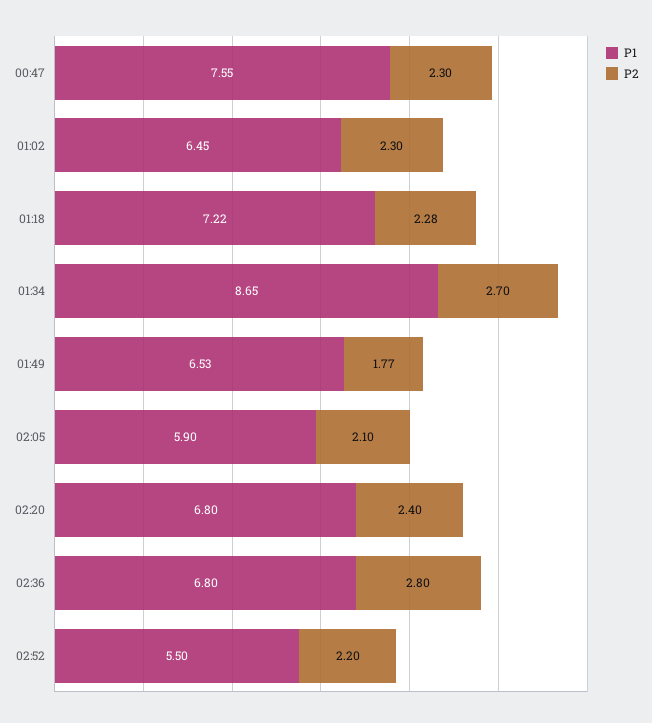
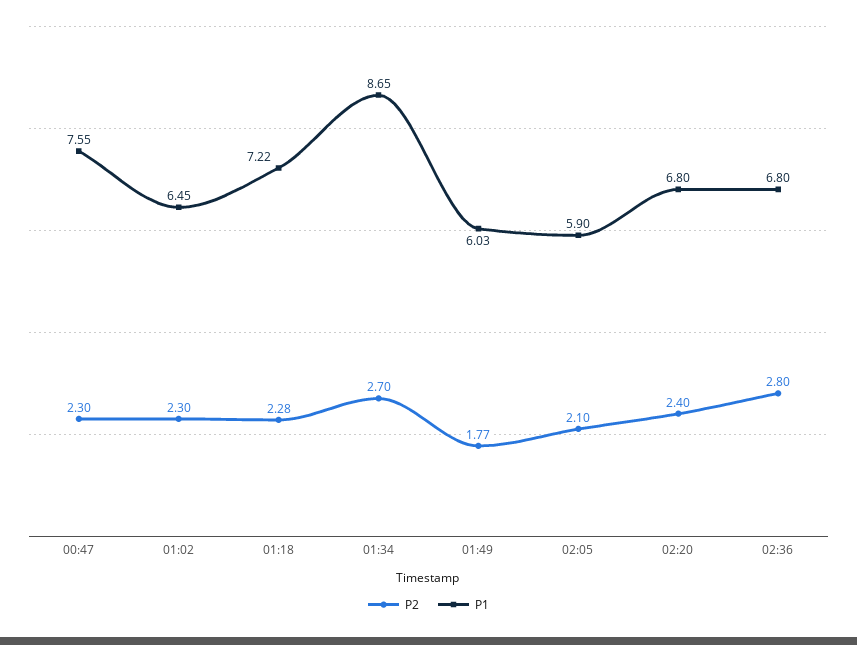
P1, 01:49: 6.53 -> 6.03
P1, 02:52: 5.5 -> none
P2, 02:52: 2.2 -> none

